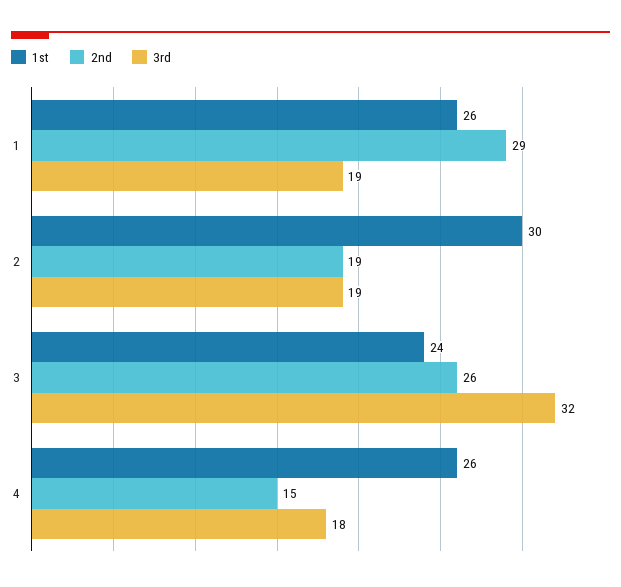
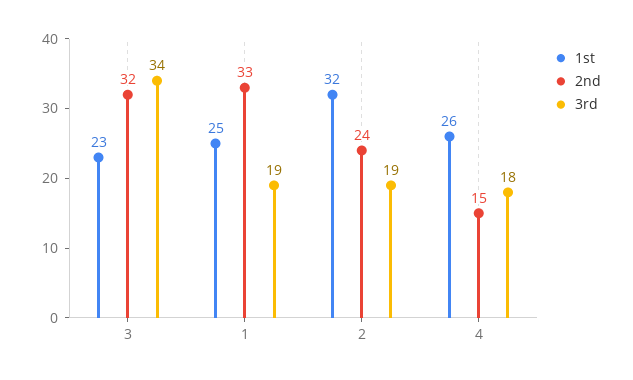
1st, 1: 26 -> 25
2nd, 1: 29 -> 33
1st, 2: 30 -> 32
2nd, 2: 19 -> 24
1st, 3: 24 -> 23
2nd, 3: 26 -> 32
3rd, 3: 32 -> 34

